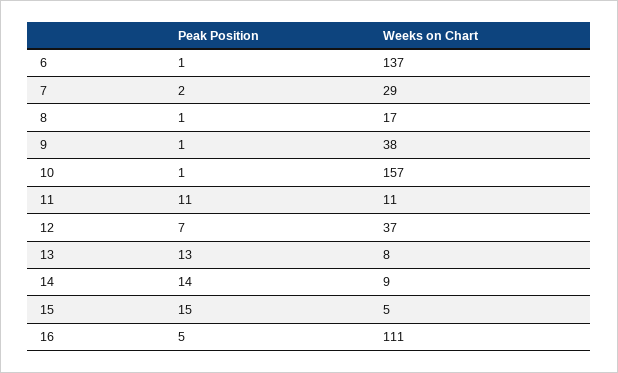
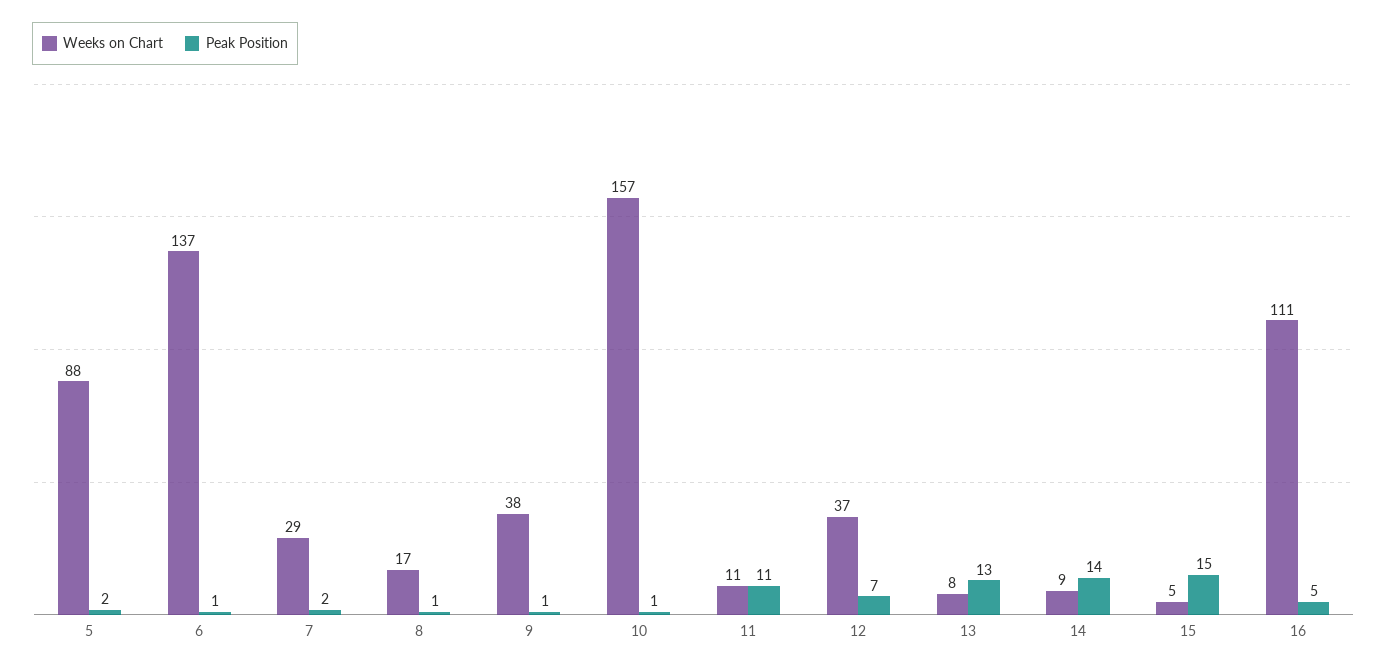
Weeks on Chart, 5: none -> 88
Peak Position, 5: none -> 2

